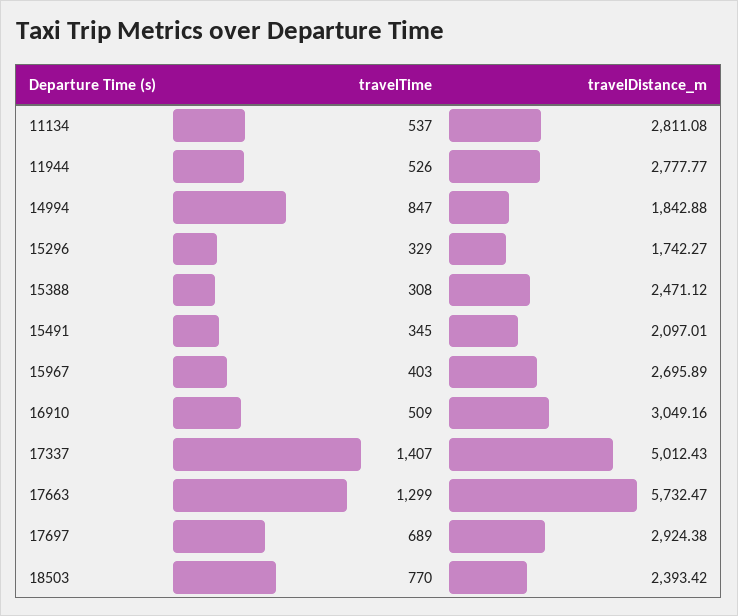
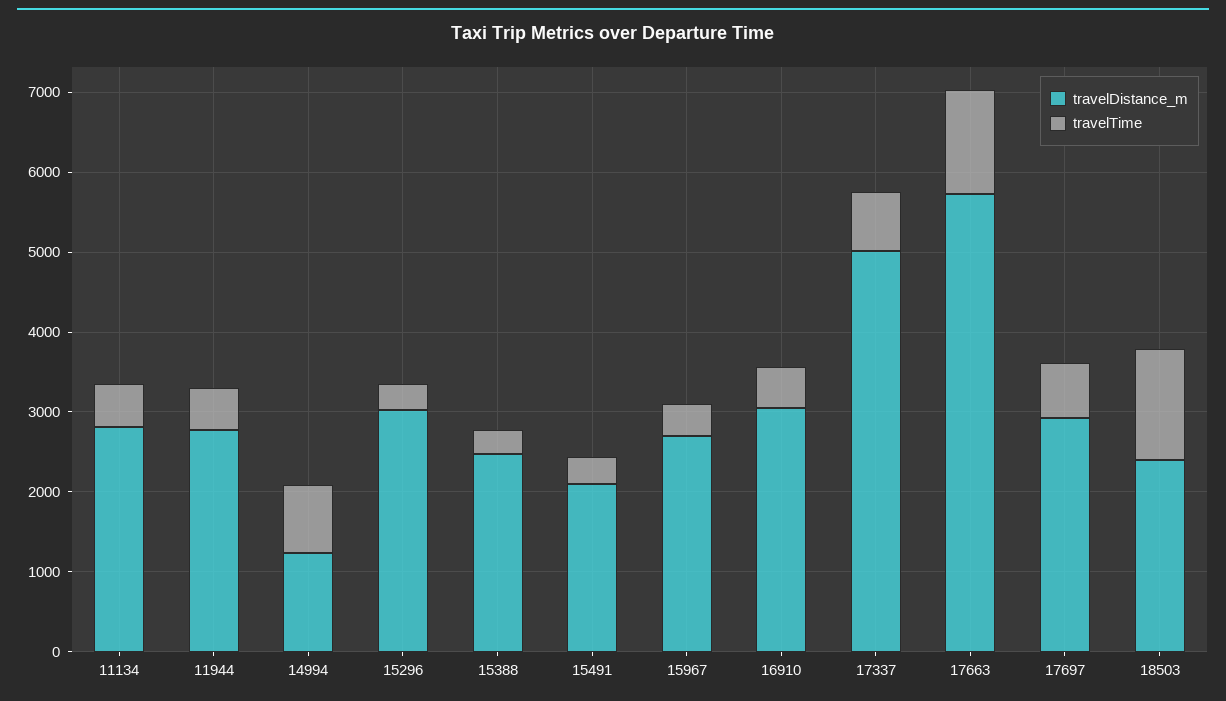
travelDistance_m, 14994: 1842.88 -> 1200
travelDistance_m, 15296: 1742.27 -> 3000
travelTime, 17337: 1407 -> 800
travelTime, 18503: 770 -> 1400

